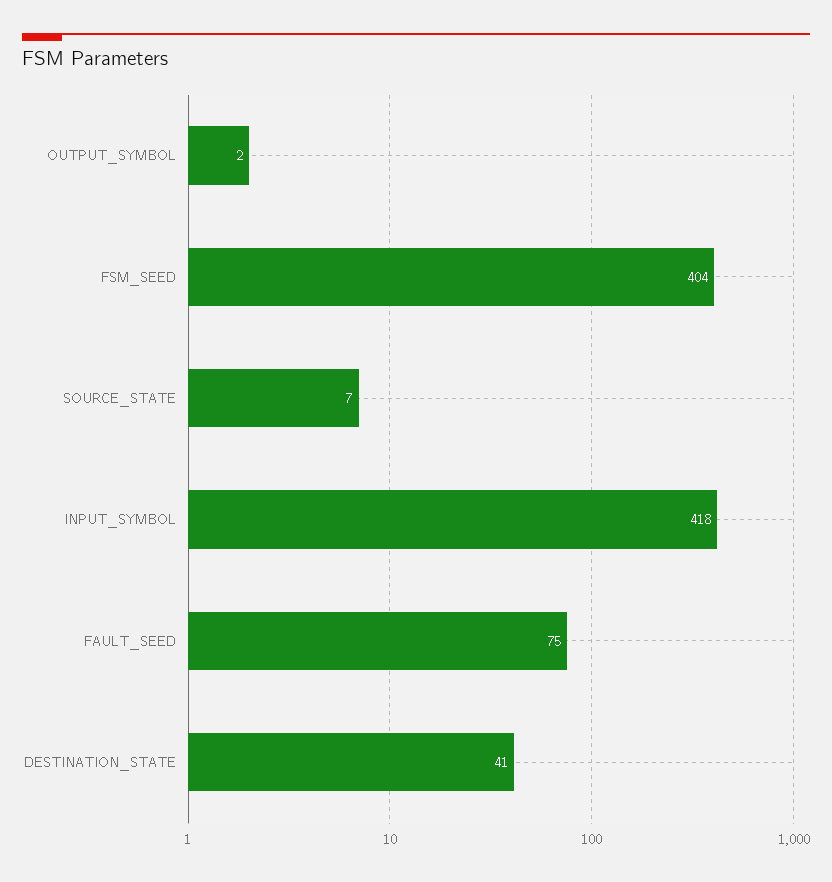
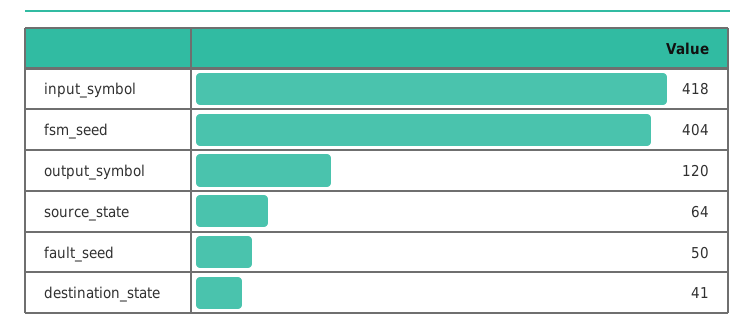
OUTPUT_SYMBOL: 2 -> 120
SOURCE_STATE: 7 -> 64
FAULT_SEED: 75 -> 50

